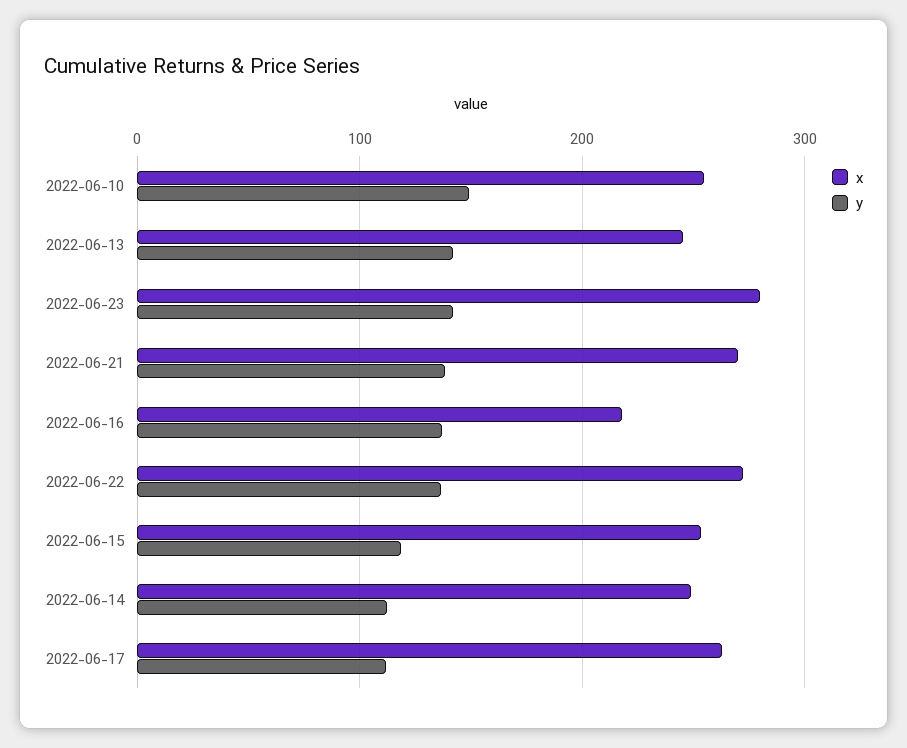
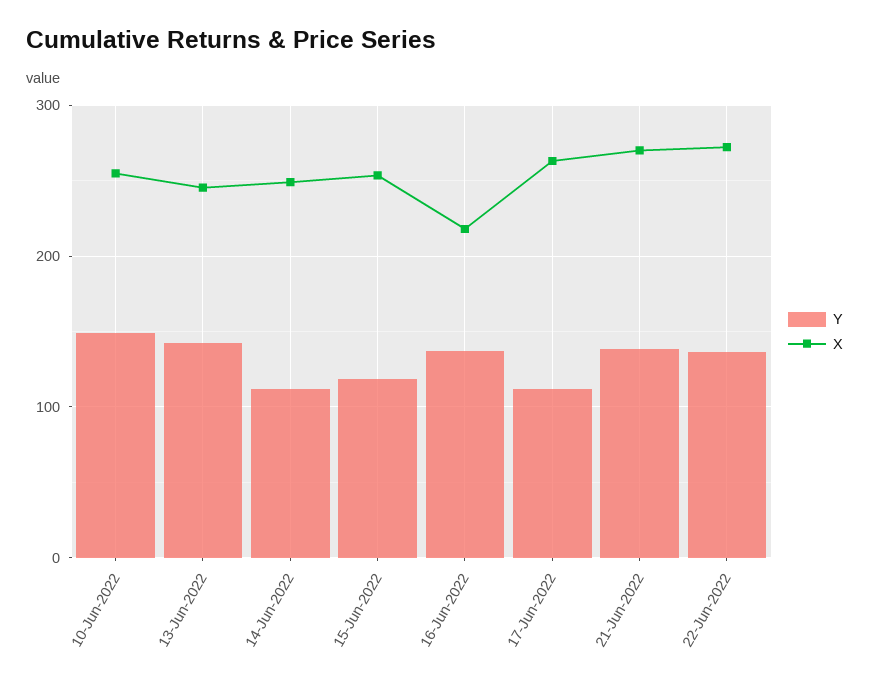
x, 2022-06-23: 280 -> none
y, 2022-06-23: 140 -> none

